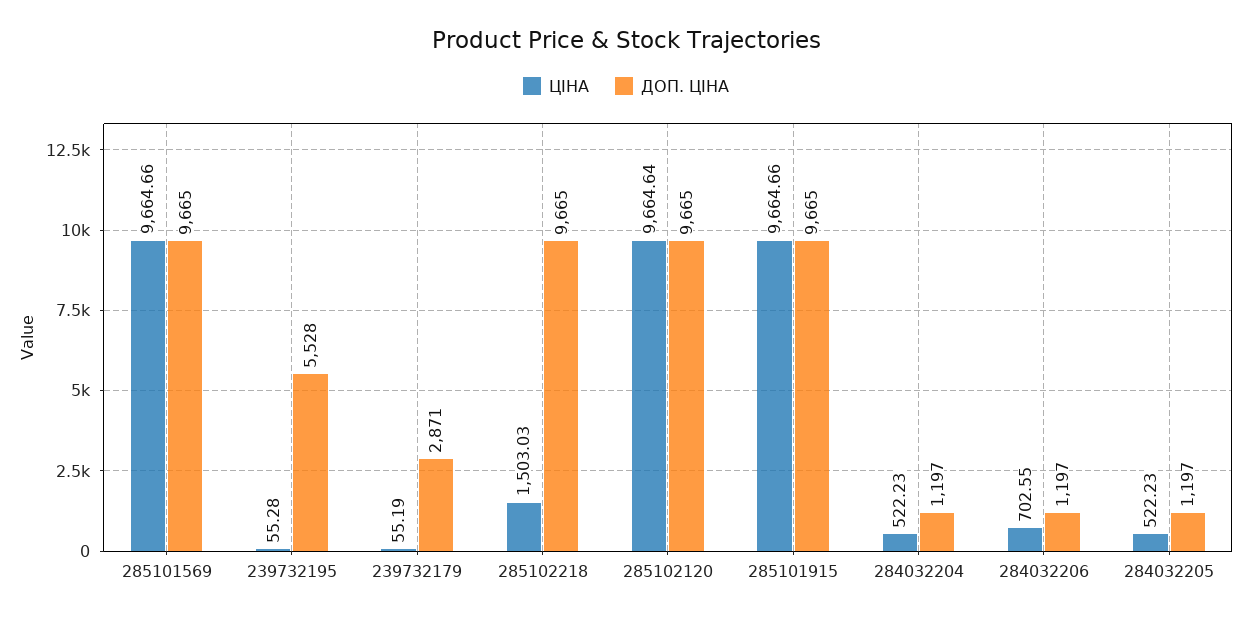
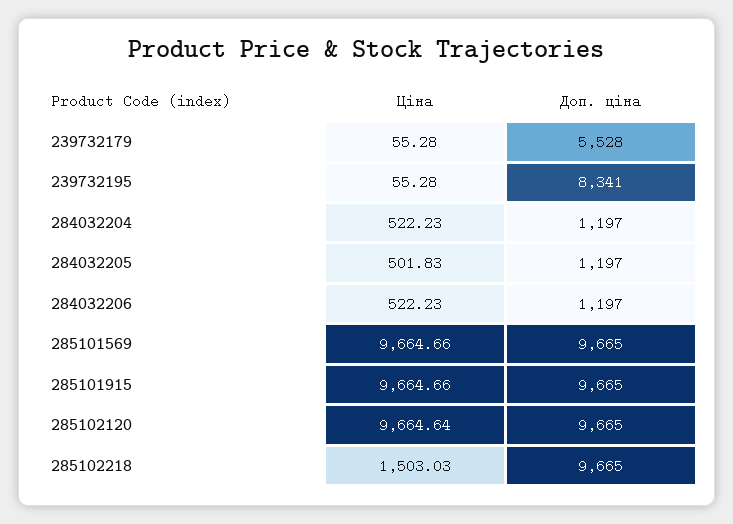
ДОП. ЦІНА, 239732195: 5528 -> 8341
ЦІНА, 239732179: 55.19 -> 55.28
ДОП. ЦІНА, 239732179: 2871 -> 5528
ЦІНА, 284032206: 702.55 -> 522.23
ЦІНА, 284032205: 522.23 -> 501.83

